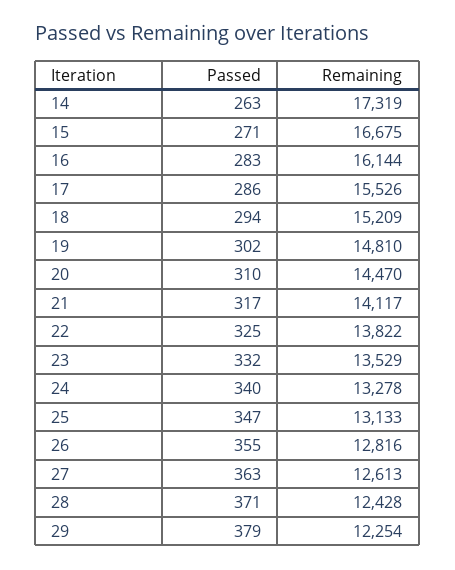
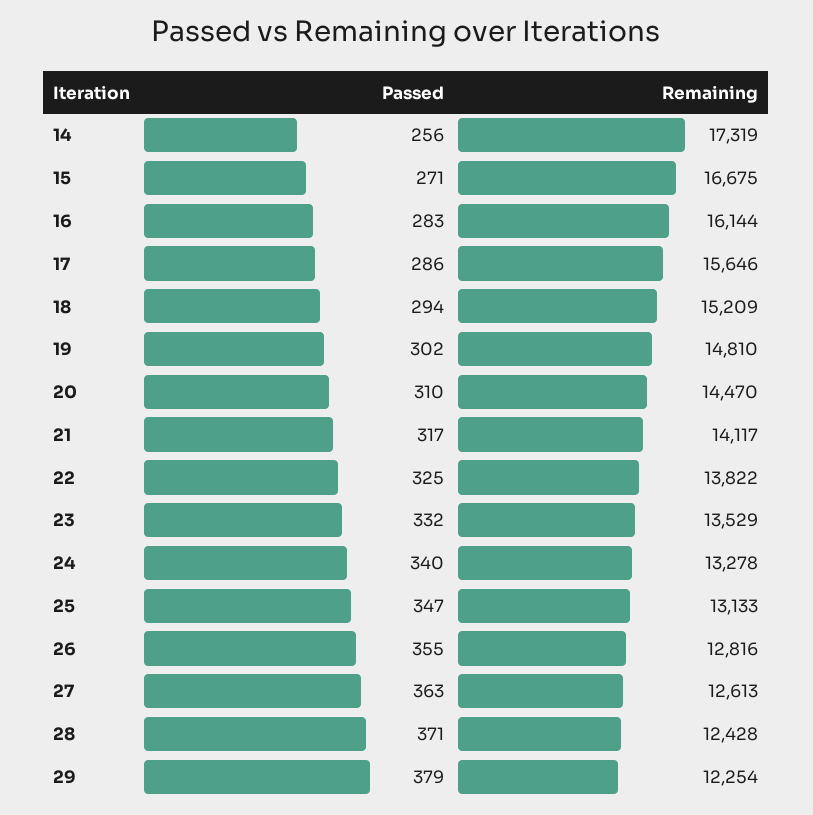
Passed, 14: 263 -> 256
Remaining, 17: 15526 -> 15646

